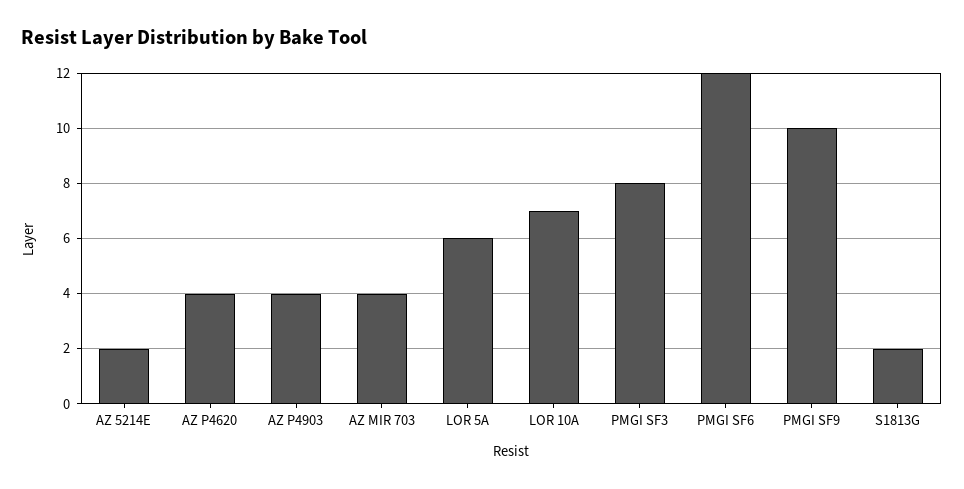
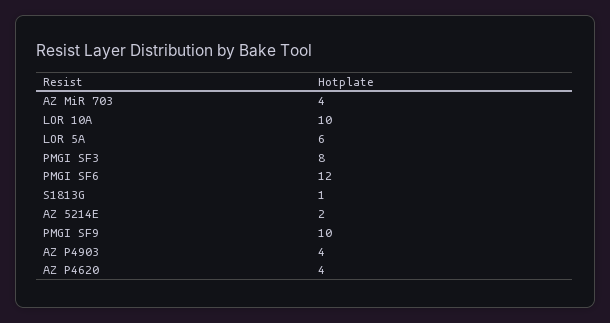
LOR 10A: 7 -> 10
S1813G: 2 -> 1

